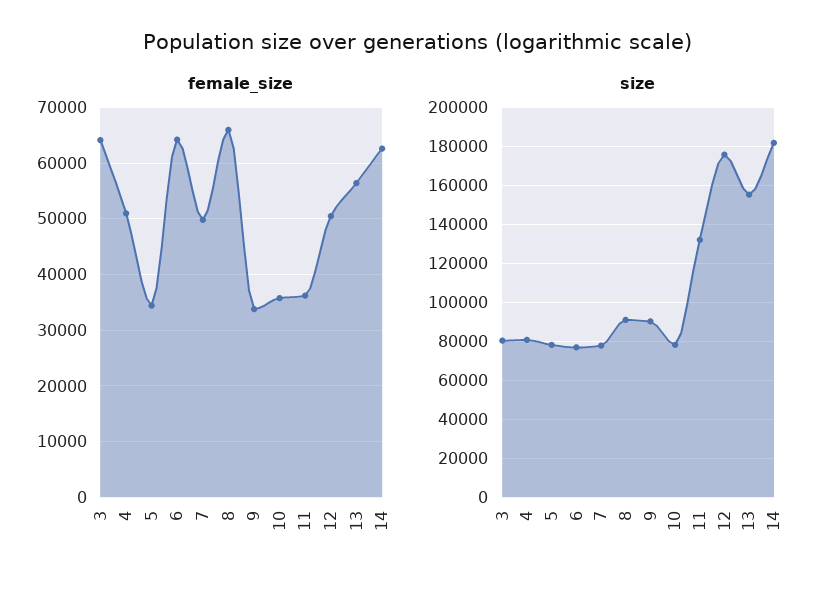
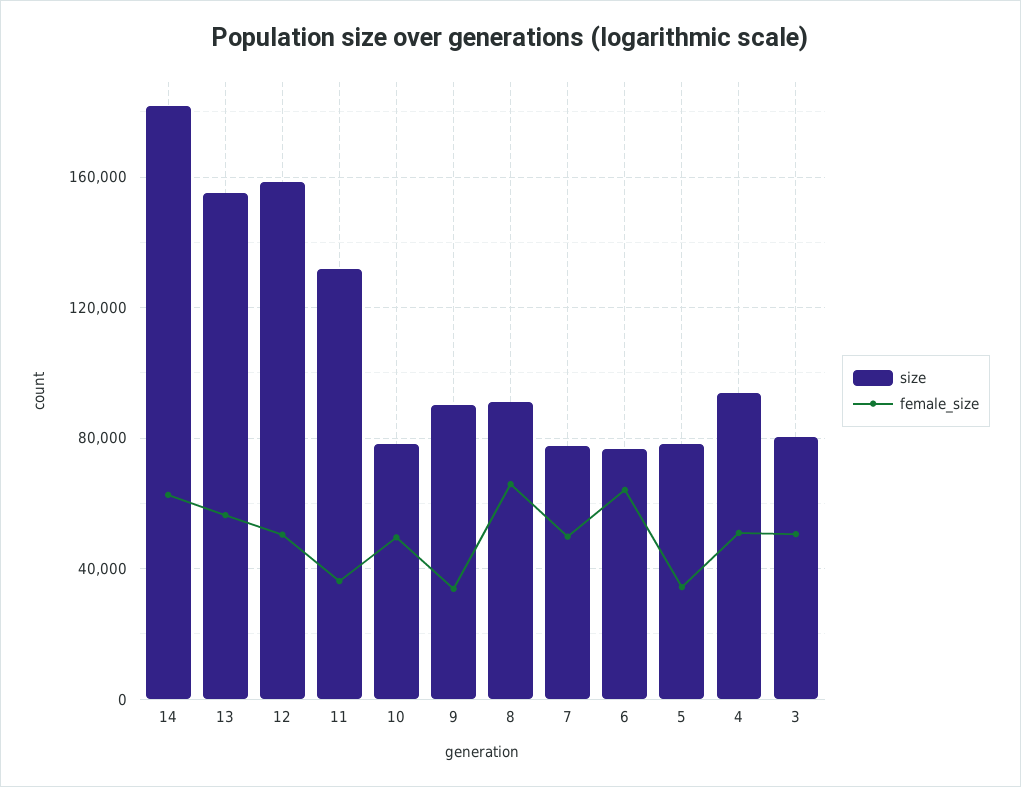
female_size, 3: 64000 -> 50000
female_size, 10: 36000 -> 50000
size, 4: 80000 -> 95000
size, 12: 175000 -> 160000

